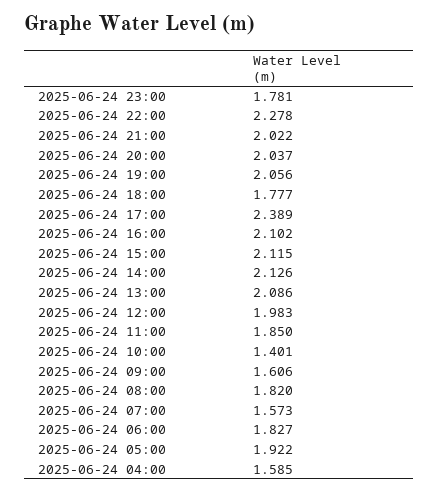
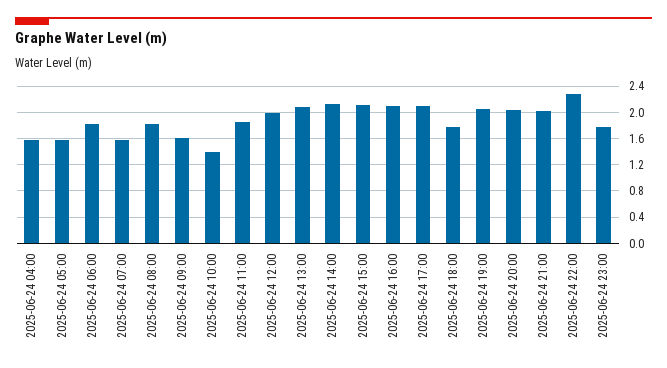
2025-06-24 17:00: 2.389 -> 2.1
2025-06-24 05:00: 1.922 -> 1.6

